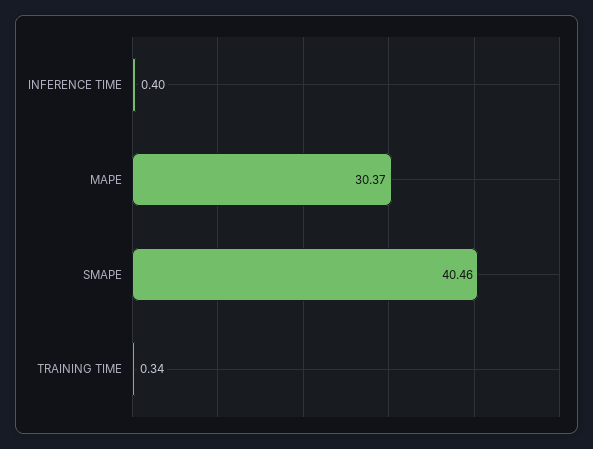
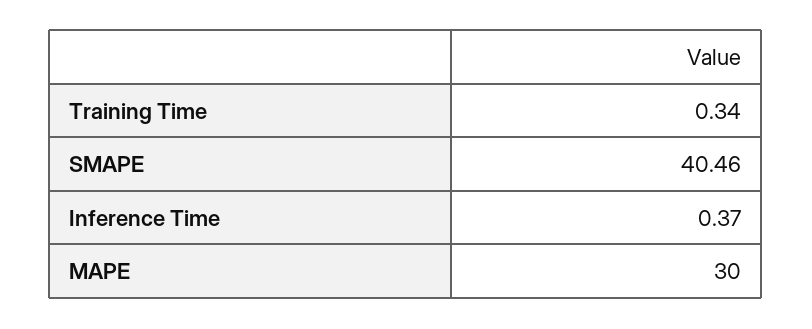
INFERENCE TIME: 0.4 -> 0.37
MAPE: 30.37 -> 30

